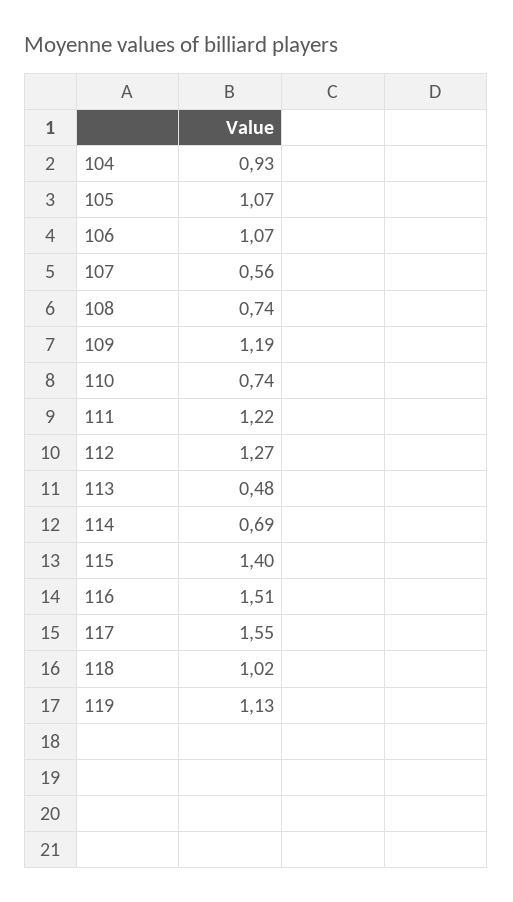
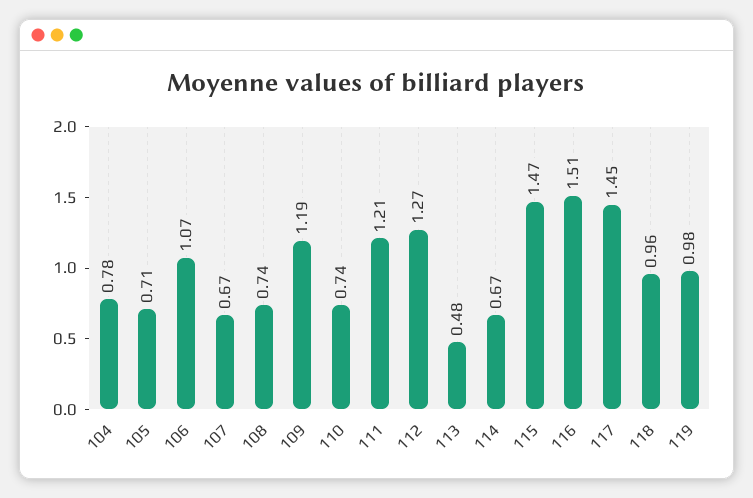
104: 0.93 -> 0.78
105: 1.07 -> 0.71
107: 0.56 -> 0.67
111: 1.22 -> 1.21
114: 0.69 -> 0.67
115: 1.4 -> 1.47
117: 1.55 -> 1.45
118: 1.02 -> 0.96
119: 1.13 -> 0.98

